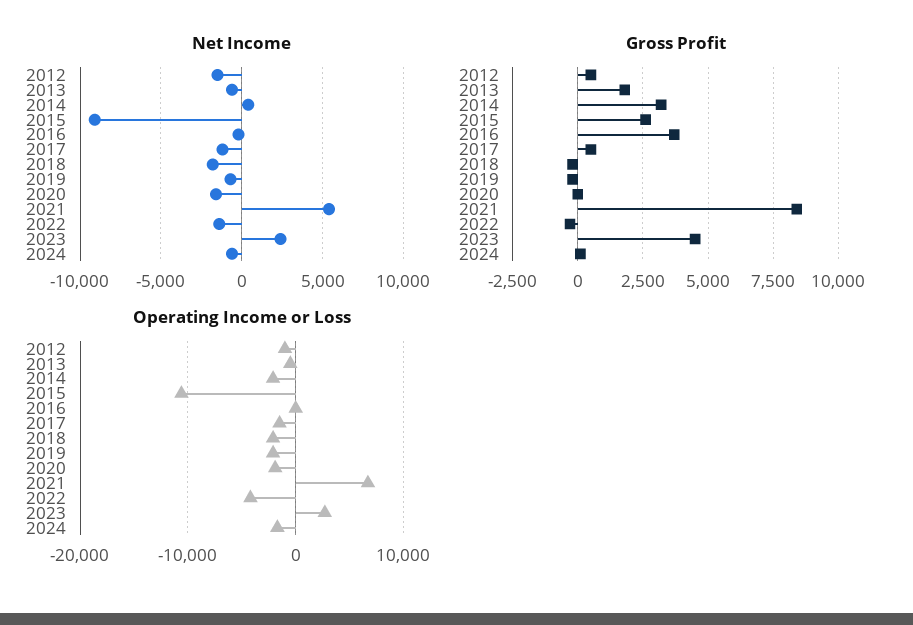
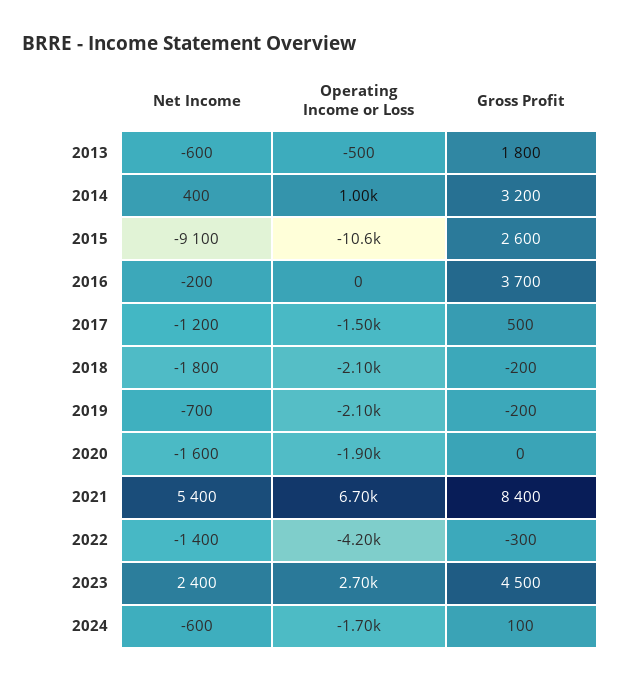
Net Income, 2012: -1500 -> none
Gross Profit, 2012: 500 -> none
Operating Income or Loss, 2012: -1000 -> none
Operating Income or Loss, 2014: -2000 -> 1000

